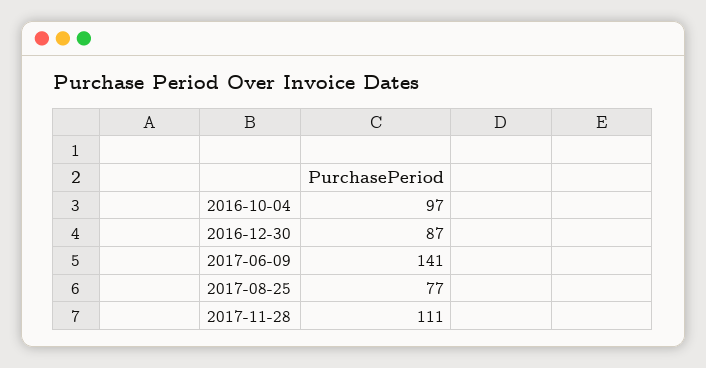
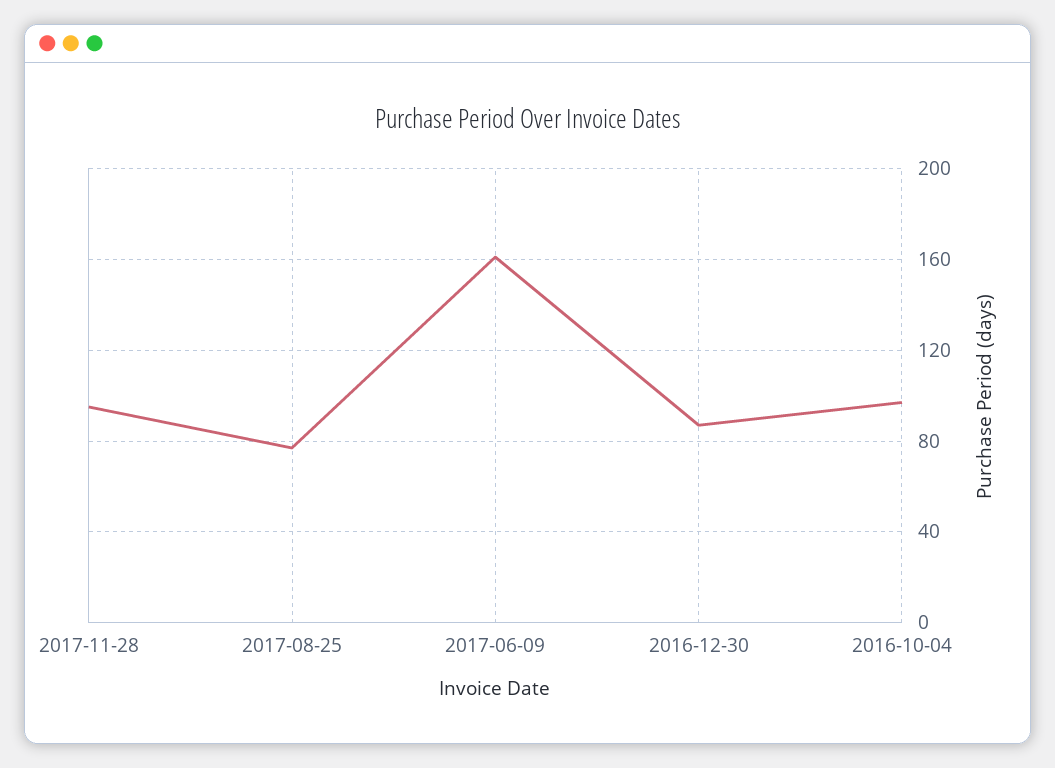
2017-06-09: 141 -> 160
2017-11-28: 111 -> 95

